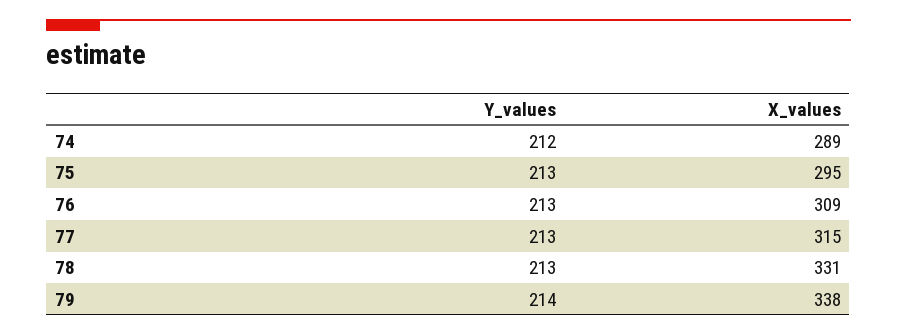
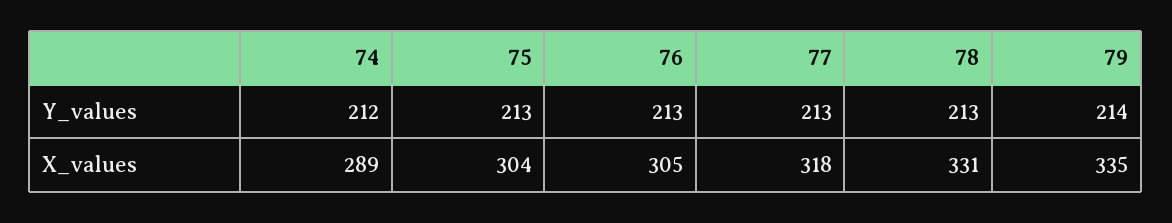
X_values, 75: 295 -> 304
X_values, 76: 309 -> 305
X_values, 77: 315 -> 318
X_values, 79: 338 -> 335

